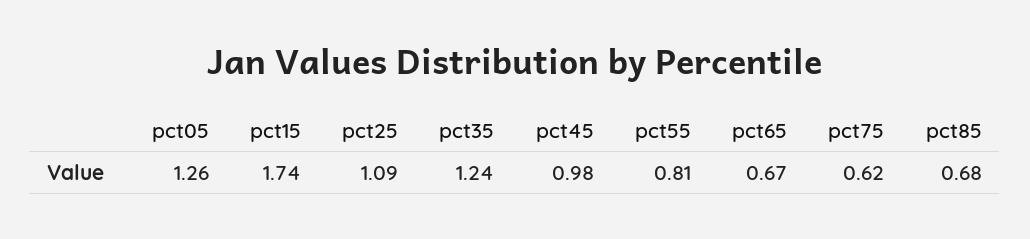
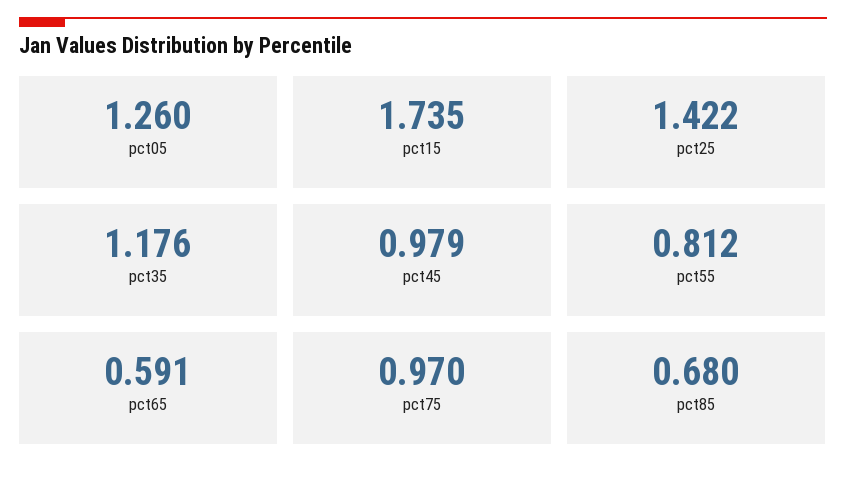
pct25: 1.09 -> 1.422
pct35: 1.24 -> 1.176
pct65: 0.67 -> 0.591
pct75: 0.62 -> 0.97

